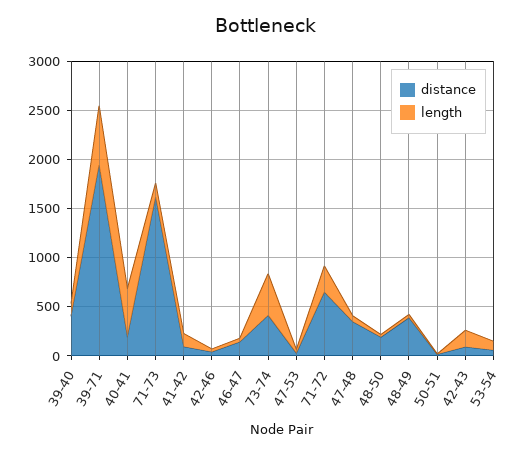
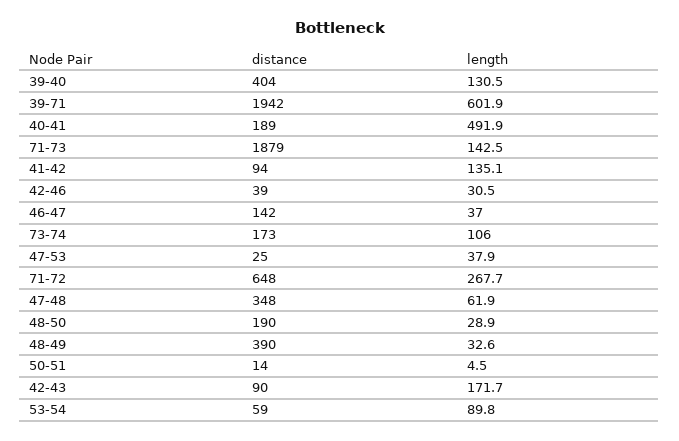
distance, 71-73: 1600 -> 1879
distance, 73-74: 400 -> 173
length, 73-74: 400 -> 106

